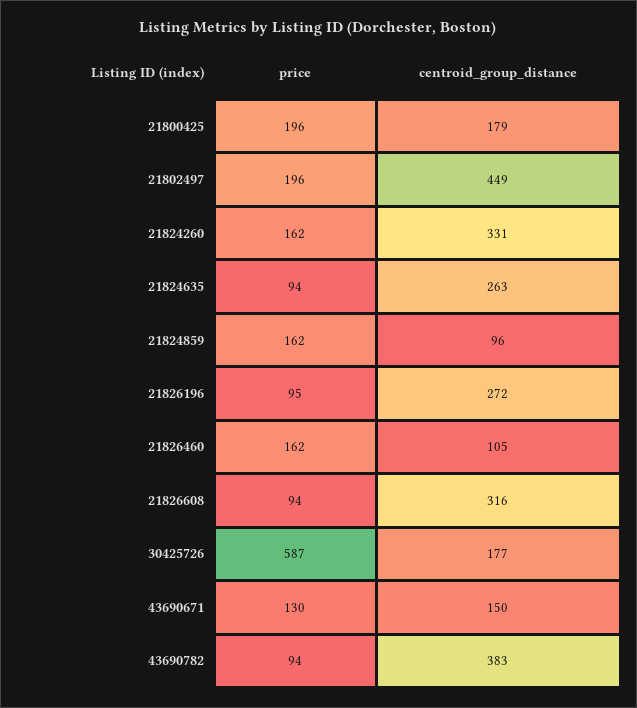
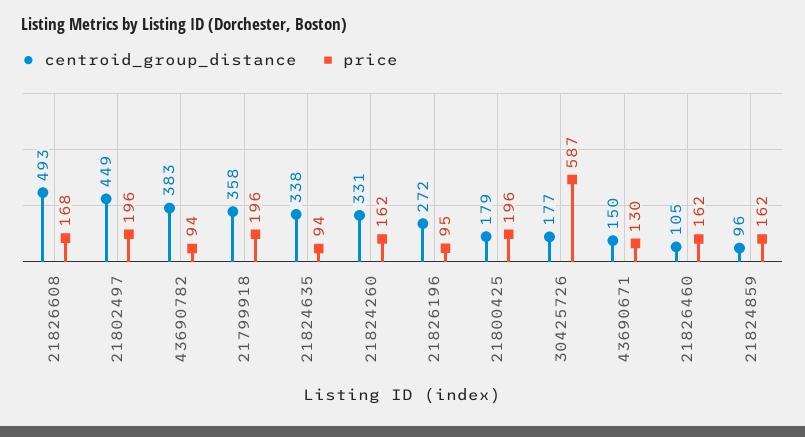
centroid_group_distance, 21824635: 263 -> 338
price, 21826608: 94 -> 168
centroid_group_distance, 21826608: 316 -> 493
centroid_group_distance, 21799918: none -> 358
price, 21799918: none -> 196

